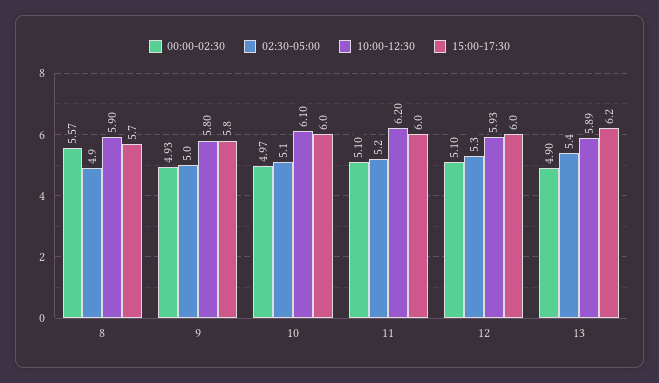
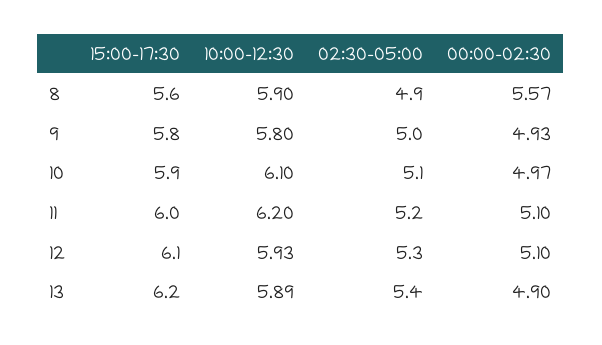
15:00-17:30, 8: 5.7 -> 5.6
15:00-17:30, 10: 6 -> 5.9
15:00-17:30, 12: 6 -> 6.1

